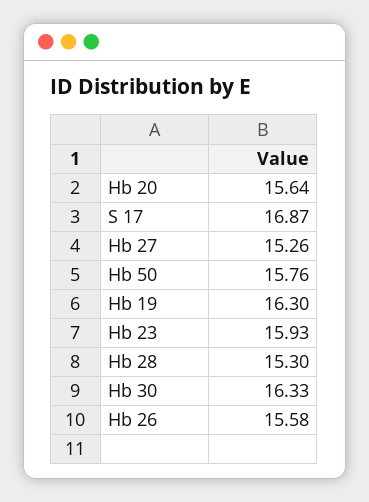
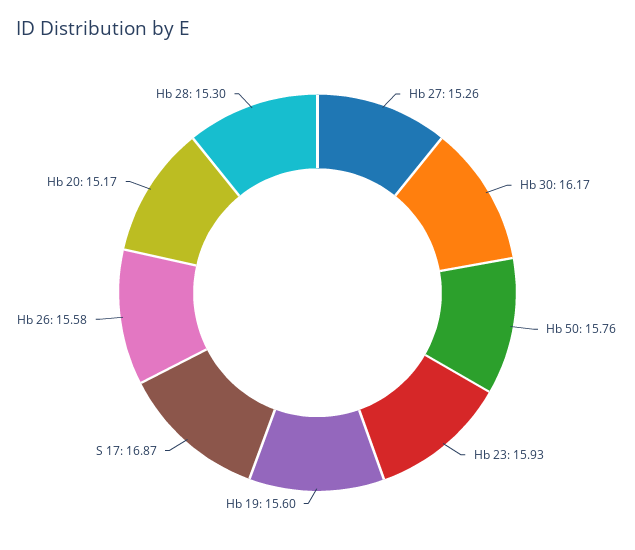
Hb 20: 15.64 -> 15.17
Hb 19: 16.3 -> 15.6
Hb 30: 16.33 -> 16.17

